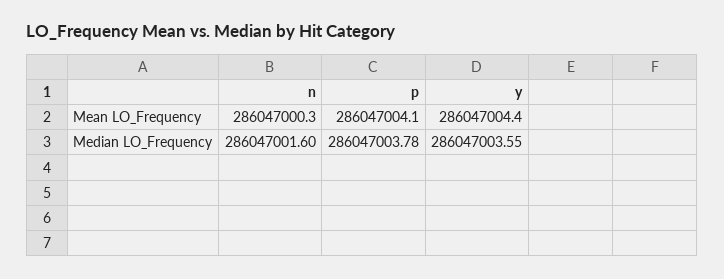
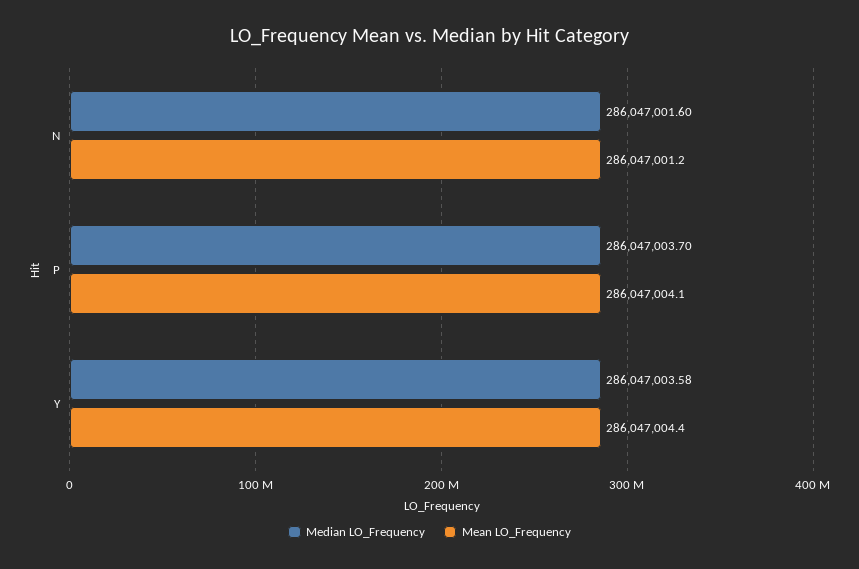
Mean LO_Frequency, n: 286047000.3 -> 286047001.2
Median LO_Frequency, p: 286047003.78 -> 286047003.7
Median LO_Frequency, y: 286047003.55 -> 286047003.58

